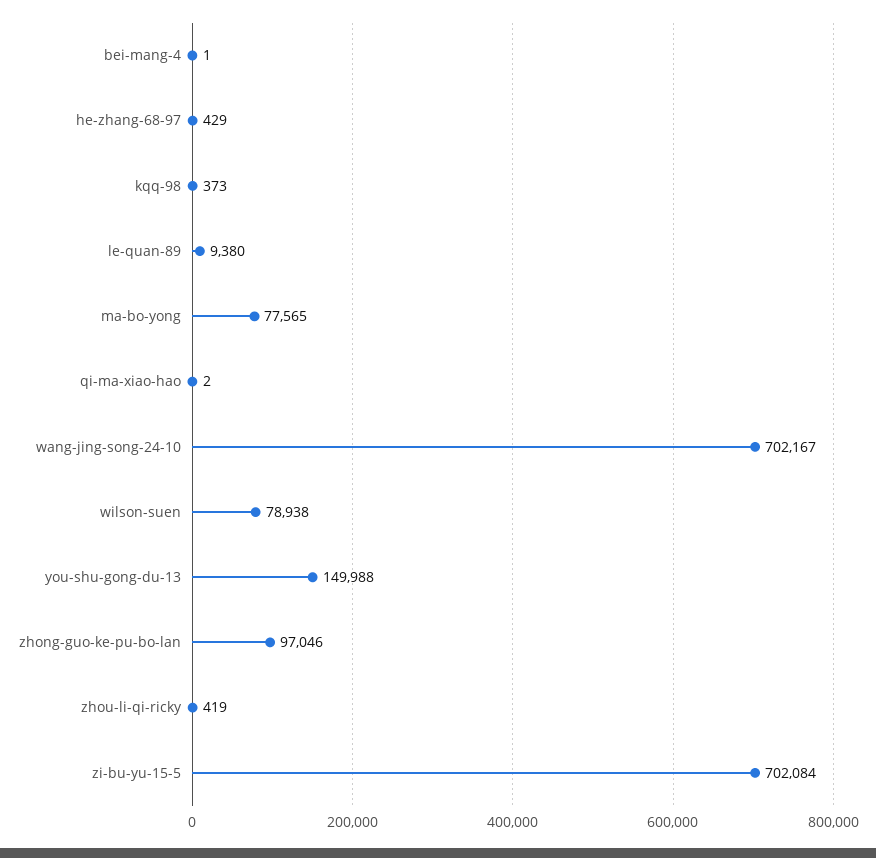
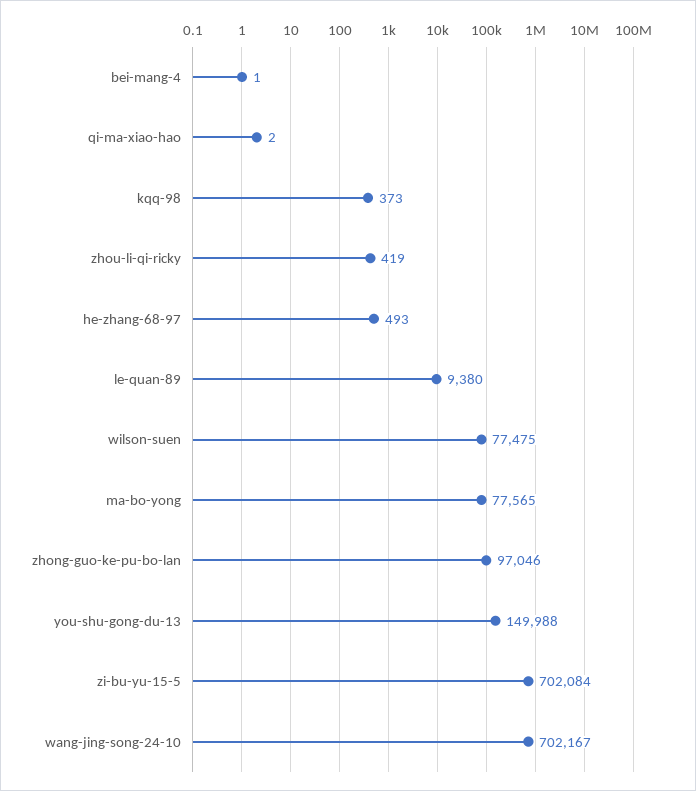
he-zhang-68-97: 429 -> 493
wilson-suen: 78938 -> 77475

